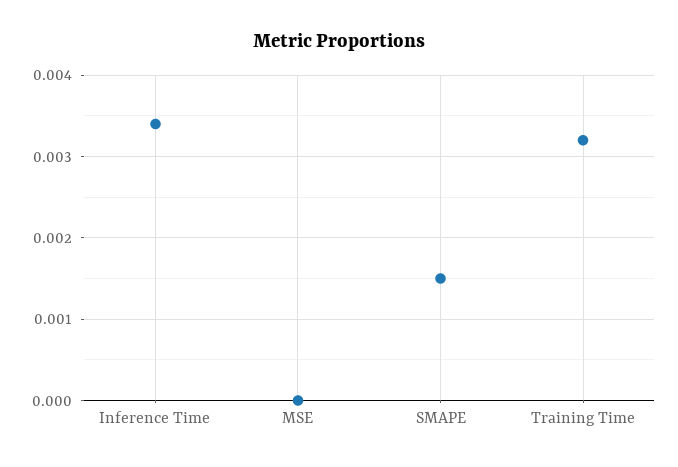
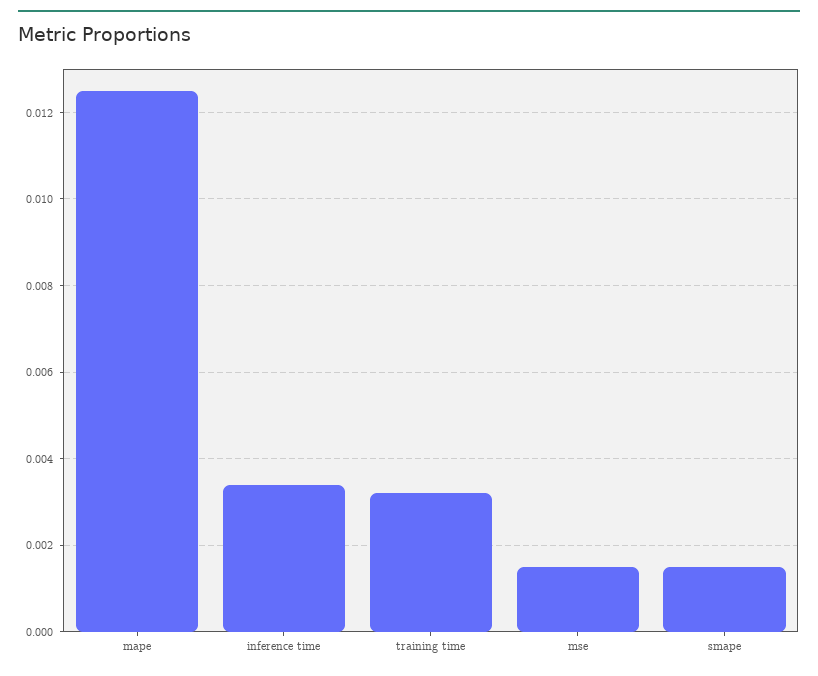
MSE: 0 -> 0.0015
mape: none -> 0.0125

